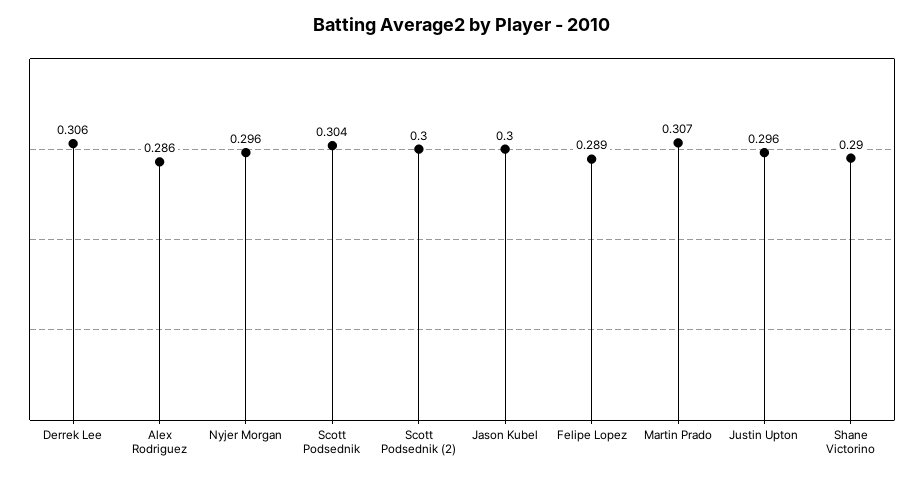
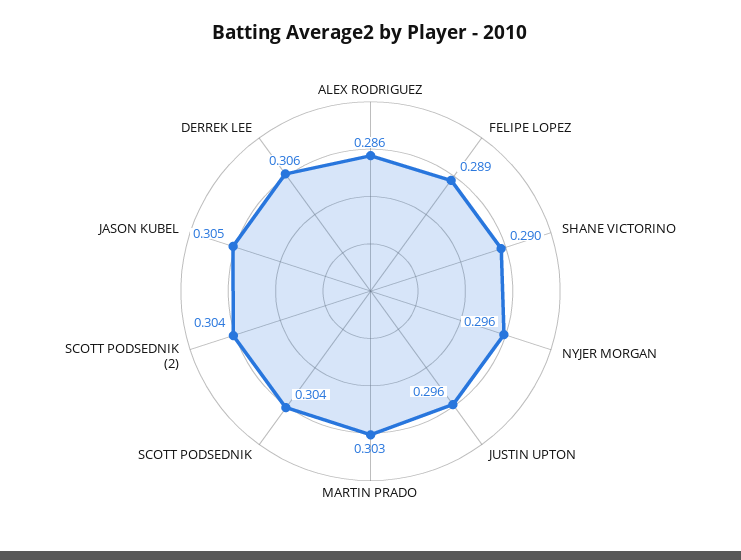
Scott Podsednik (2): 0.3 -> 0.304
Jason Kubel: 0.3 -> 0.305
Martin Prado: 0.307 -> 0.303

